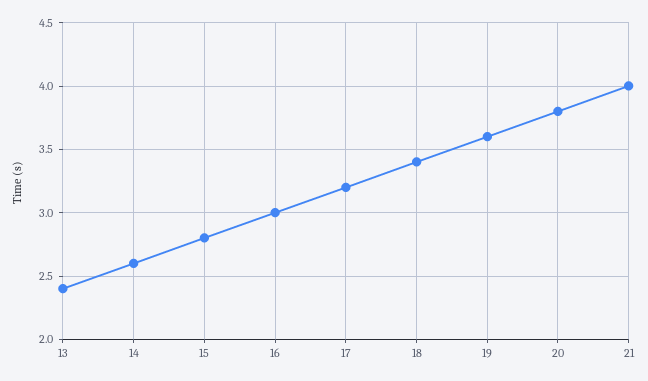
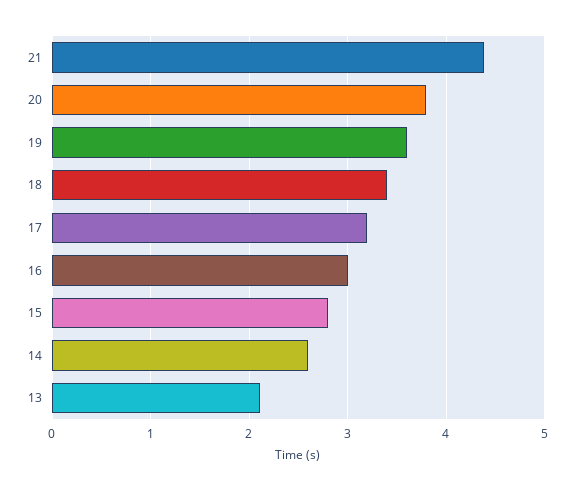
13: 2.4 -> 2.1
21: 4 -> 4.4

